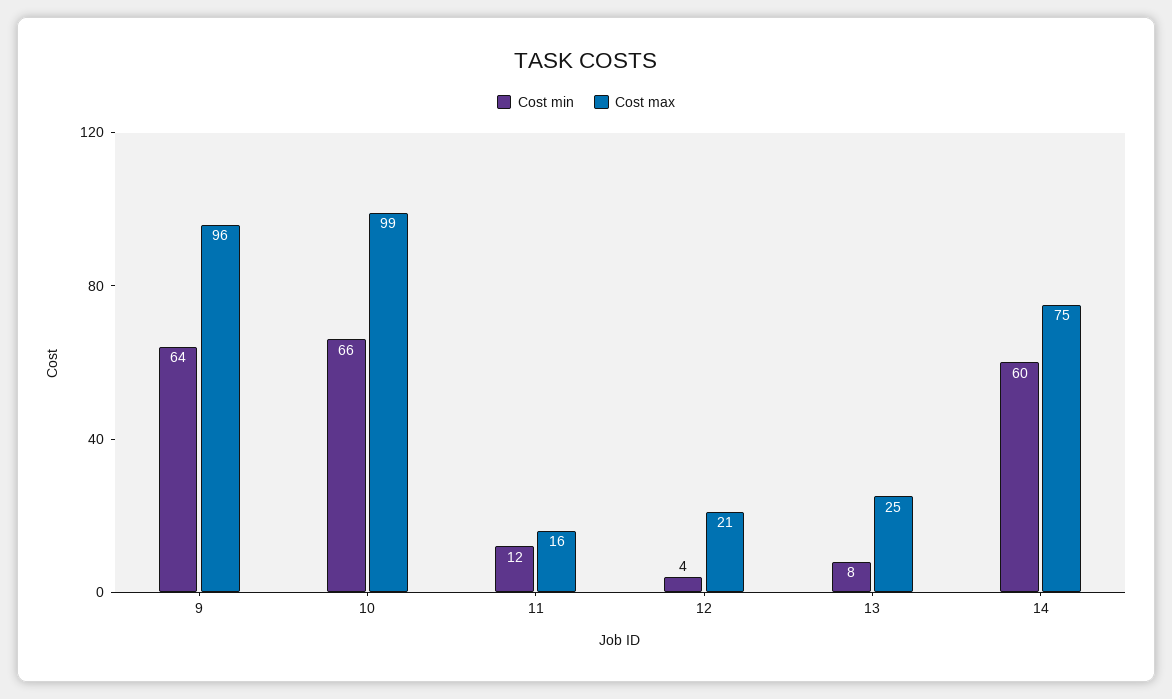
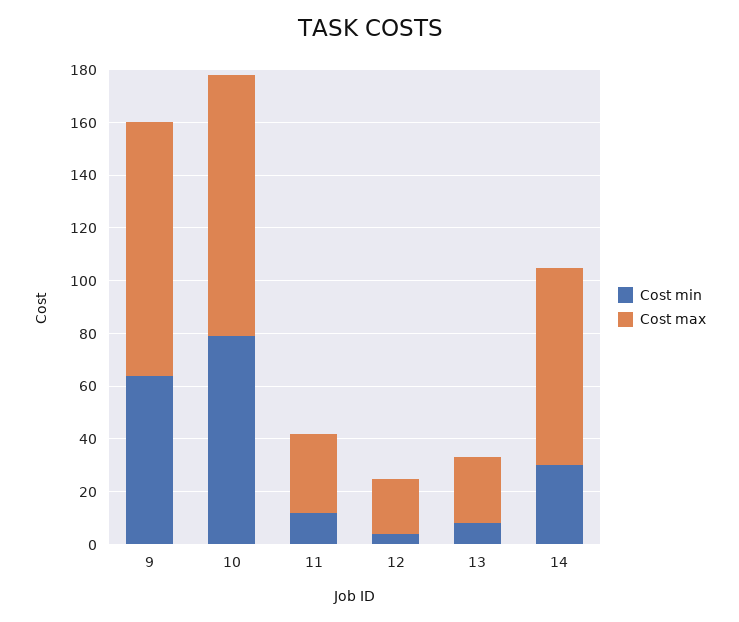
Cost min, 10: 66 -> 80
Cost max, 11: 16 -> 30
Cost min, 14: 60 -> 30

